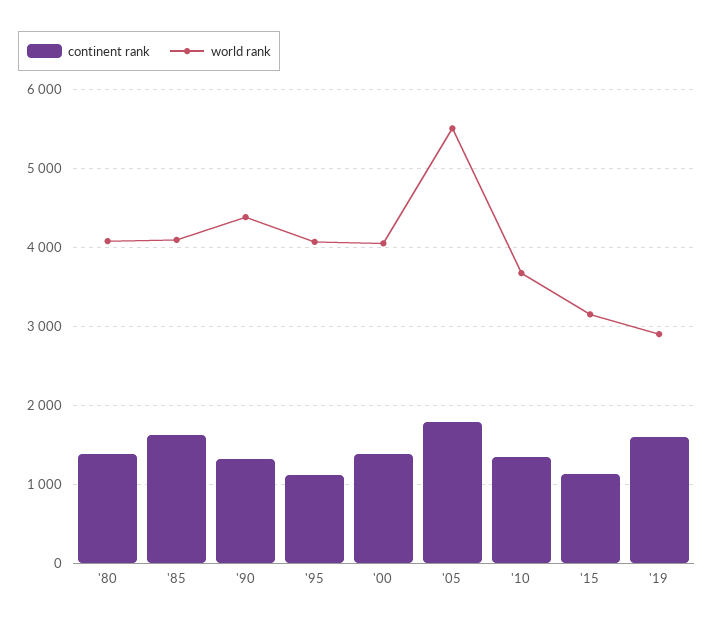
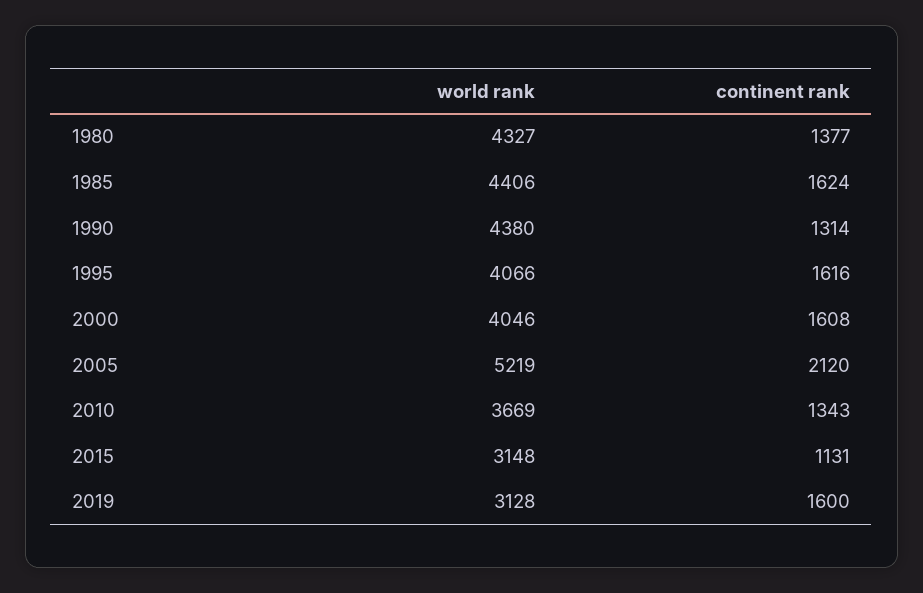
world rank, '80: 4100 -> 4327
world rank, '85: 4100 -> 4406
continent rank, '95: 1100 -> 1616
continent rank, '00: 1400 -> 1608
continent rank, '05: 1800 -> 2120
world rank, '05: 5500 -> 5219
world rank, '19: 2900 -> 3128

